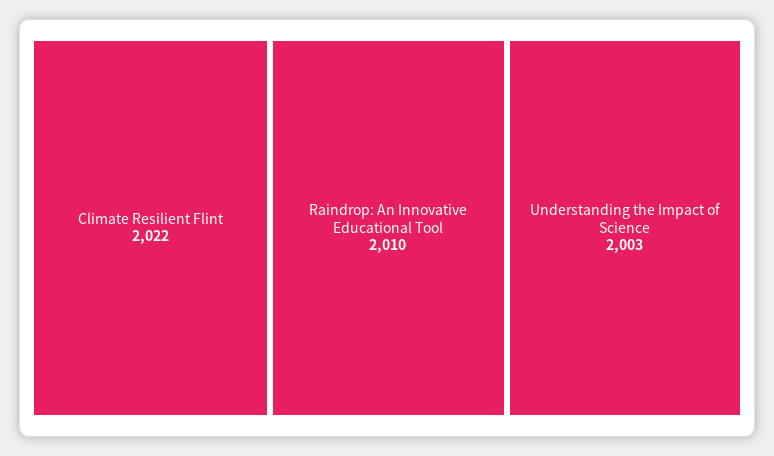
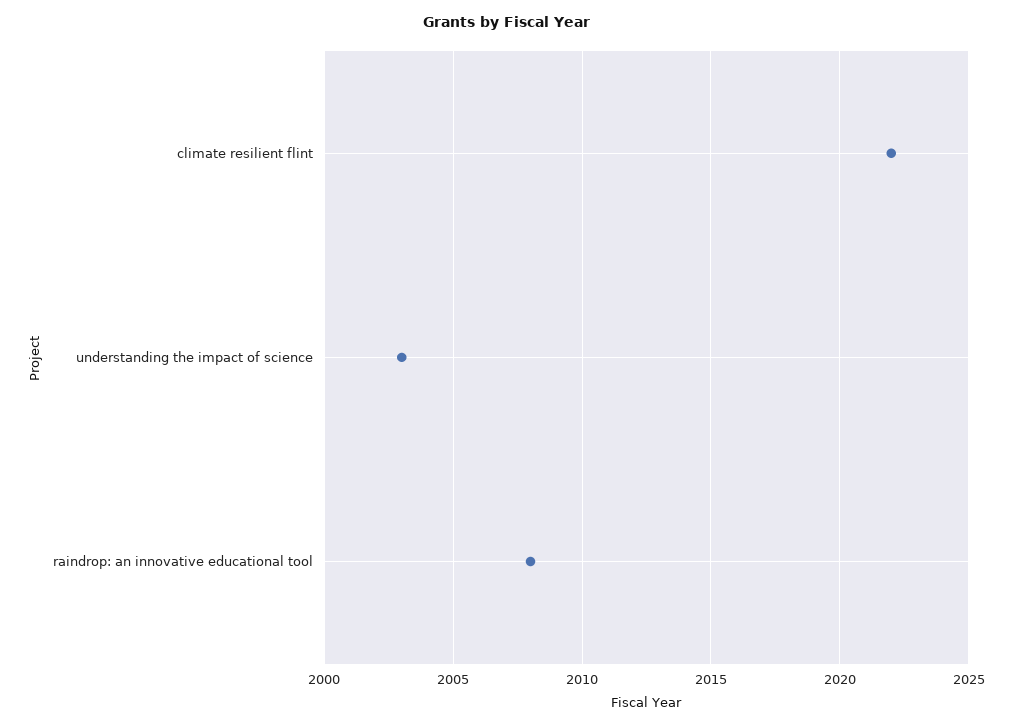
Raindrop: An Innovative Educational Tool: 2010 -> 2008

